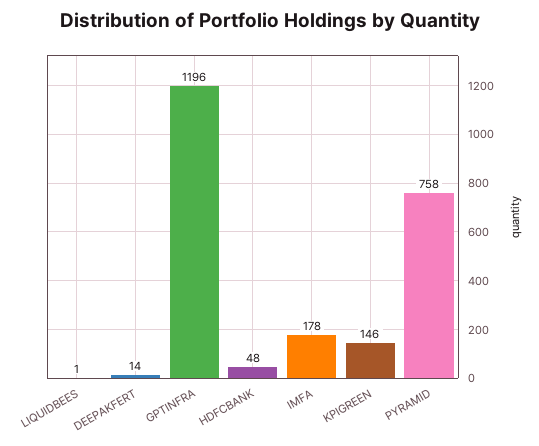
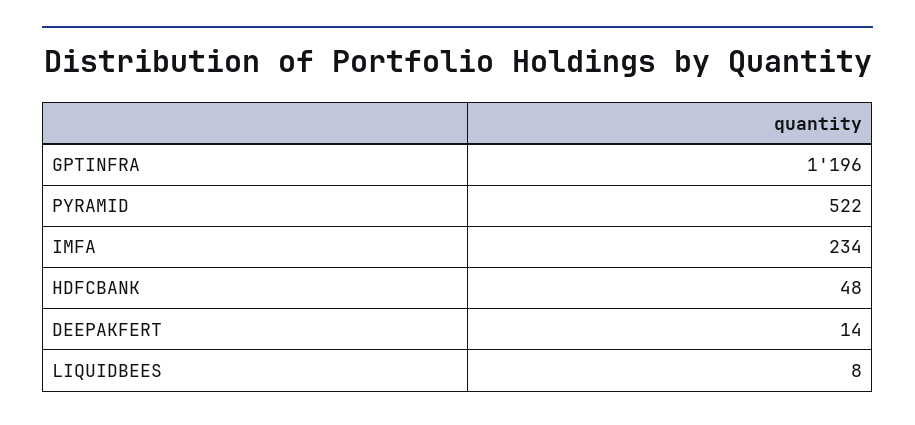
LIQUIDBEES: 1 -> 8
IMFA: 178 -> 234
KPIGREEN: 146 -> none
PYRAMID: 758 -> 522

